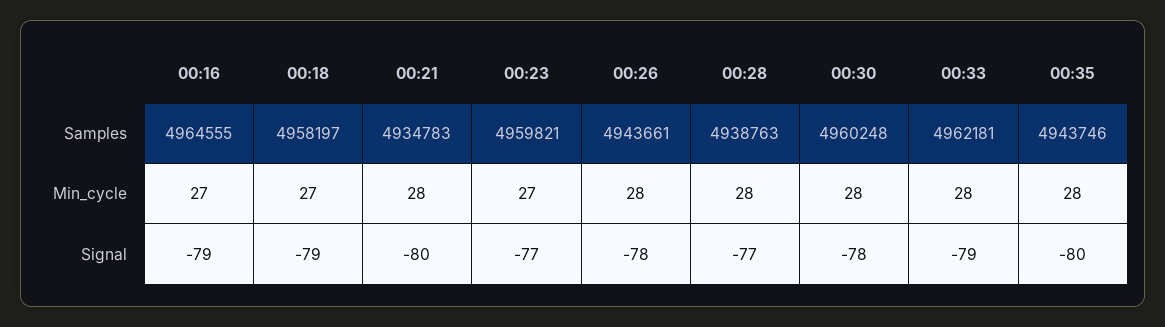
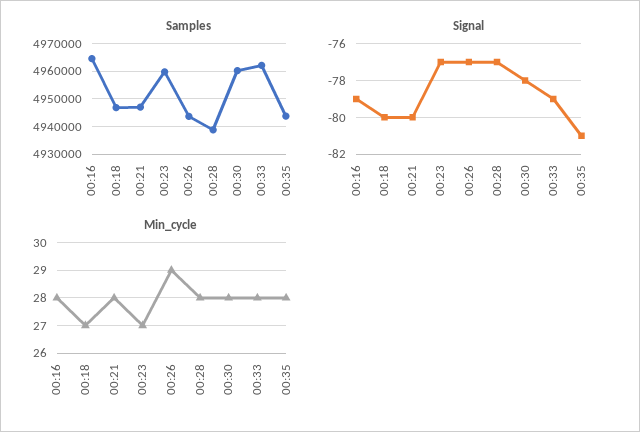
Samples, 00:18: 4958197 -> 4947500
Samples, 00:21: 4934783 -> 4947500
Min_cycle, 00:16: 27 -> 28
Min_cycle, 00:26: 28 -> 29
Signal, 00:18: -79 -> -80
Signal, 00:26: -78 -> -77
Signal, 00:35: -80 -> -81

